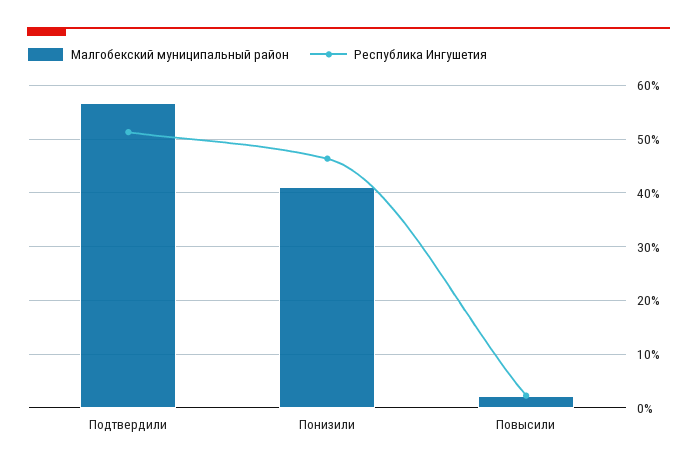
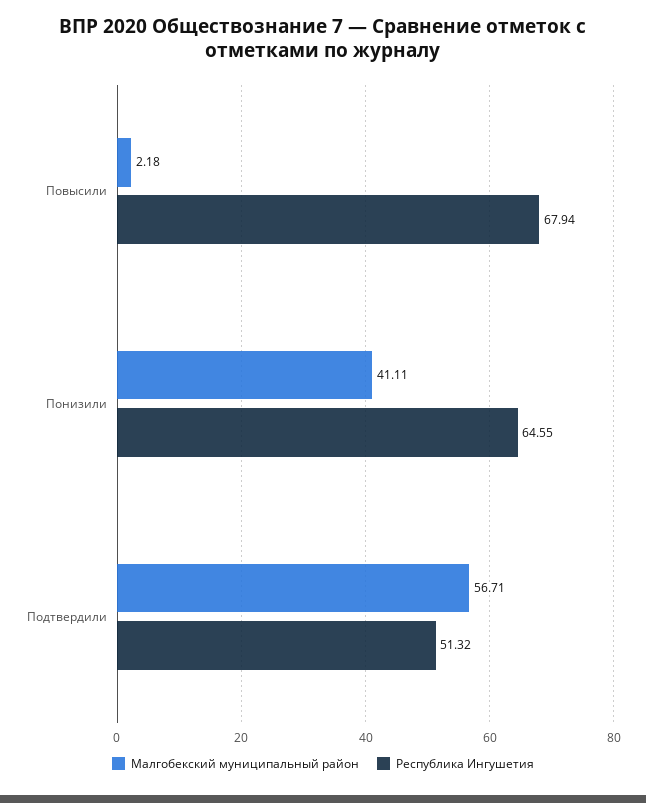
Республика Ингушетия, Понизили: 46 -> 64.55
Республика Ингушетия, Повысили: 2 -> 67.94

